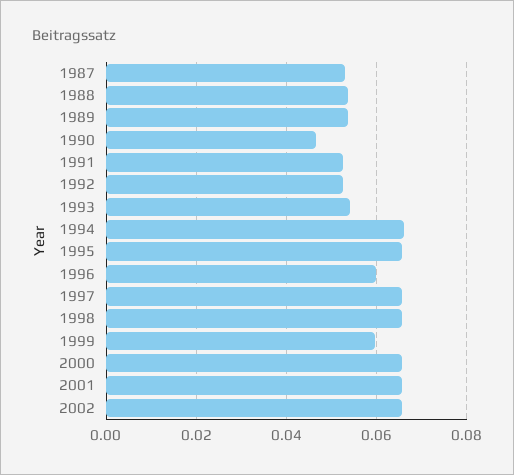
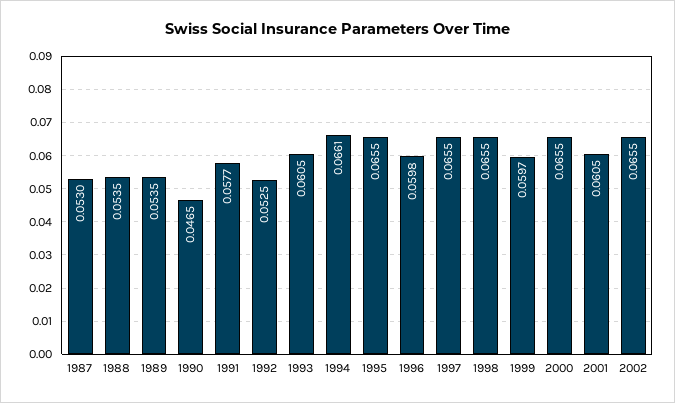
1991: 0.052 -> 0.0577
1993: 0.054 -> 0.0605
2001: 0.066 -> 0.0605

